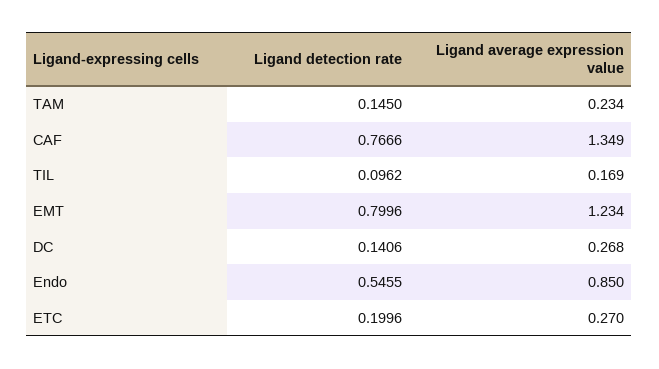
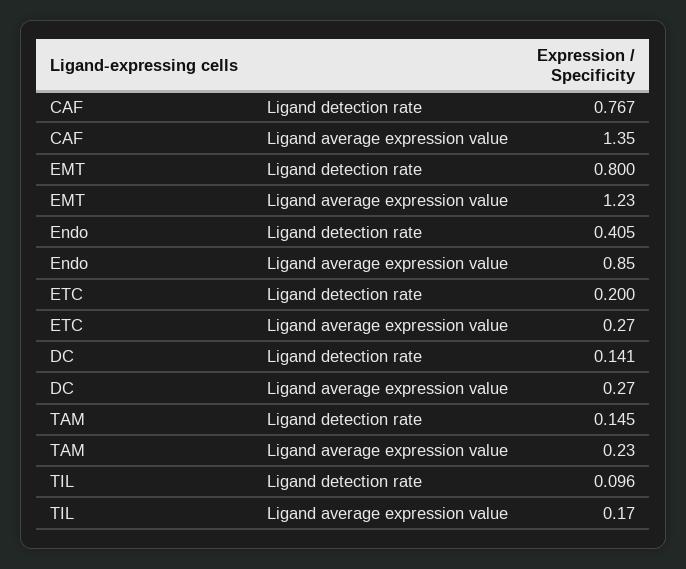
Ligand detection rate, Endo: 0.5455 -> 0.405

